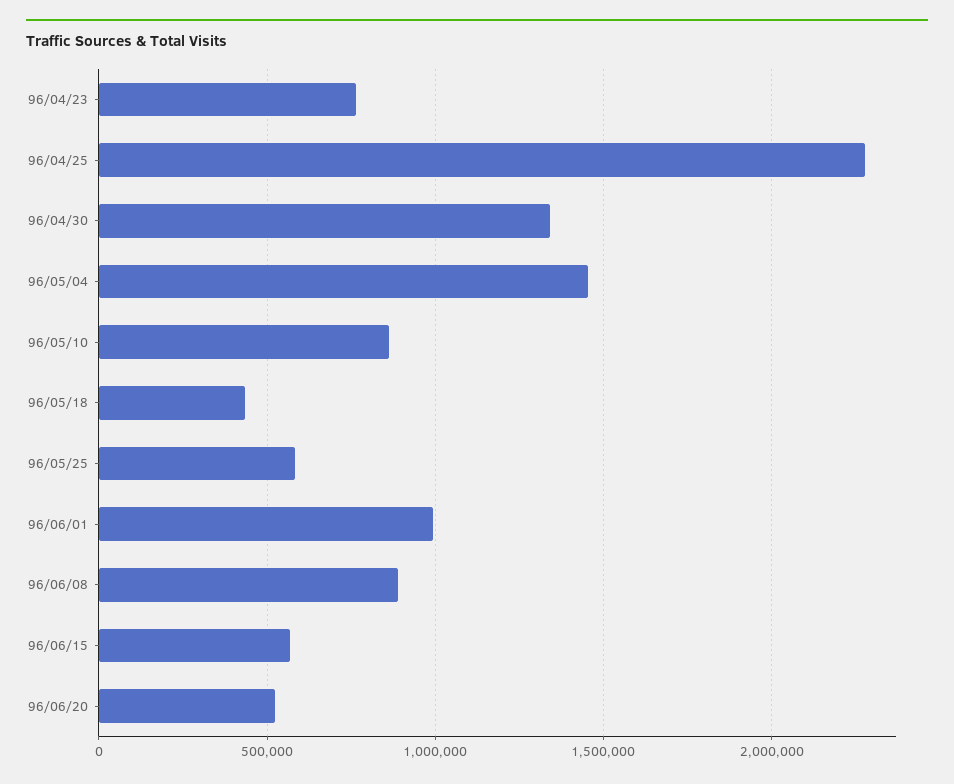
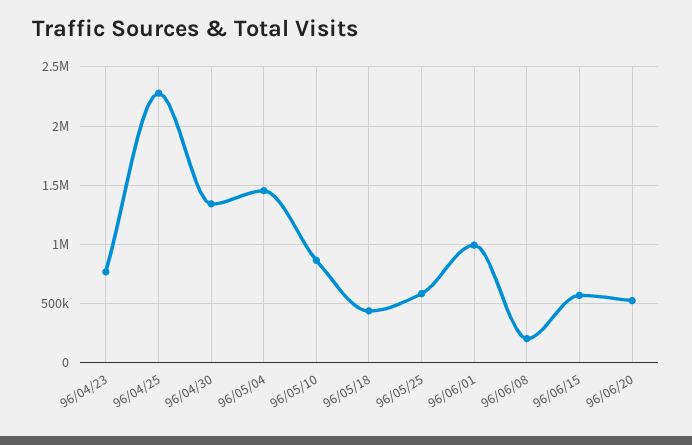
96/06/08: 900000 -> 200000

